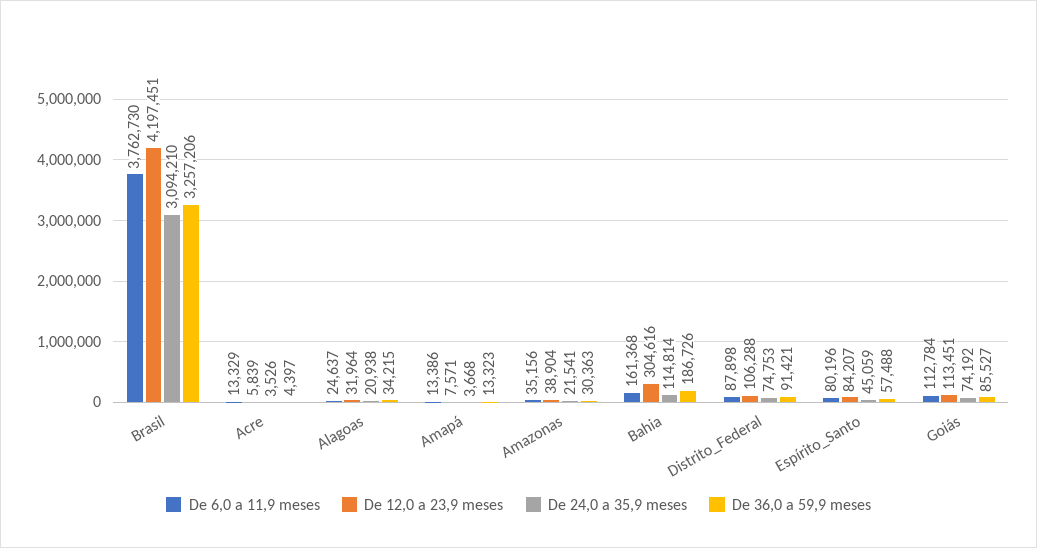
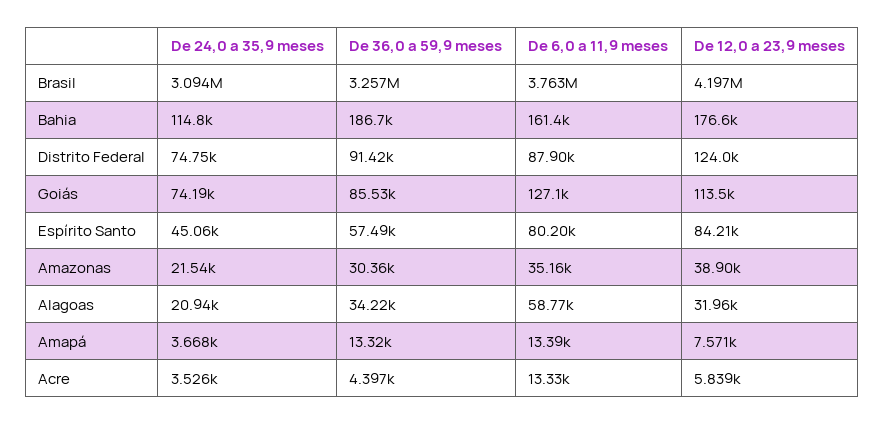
De 6,0 a 11,9 meses, Alagoas: 24637 -> 58770
De 12,0 a 23,9 meses, Bahia: 304616 -> 176600
De 12,0 a 23,9 meses, Distrito_Federal: 106288 -> 124000
De 6,0 a 11,9 meses, Goiás: 112784 -> 127100

